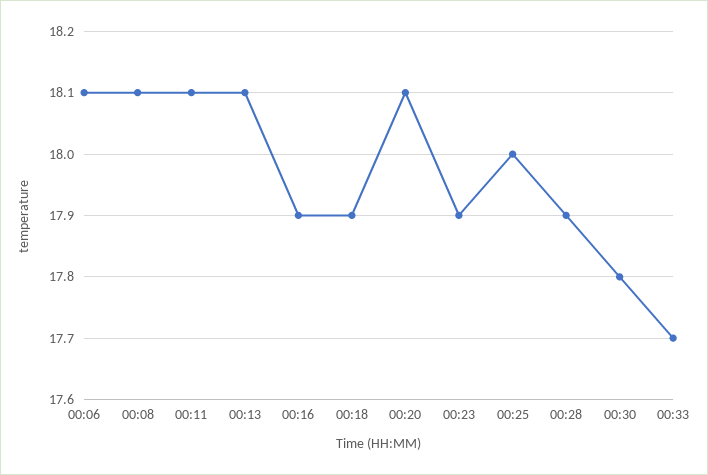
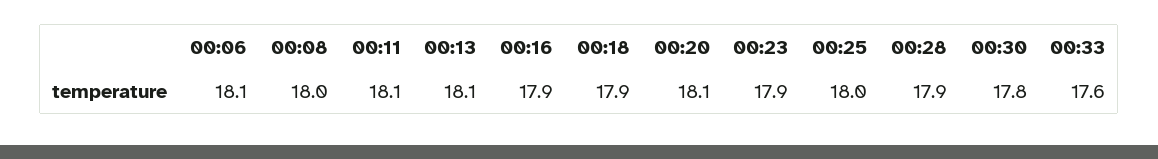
00:08: 18.1 -> 18
00:33: 17.7 -> 17.6

